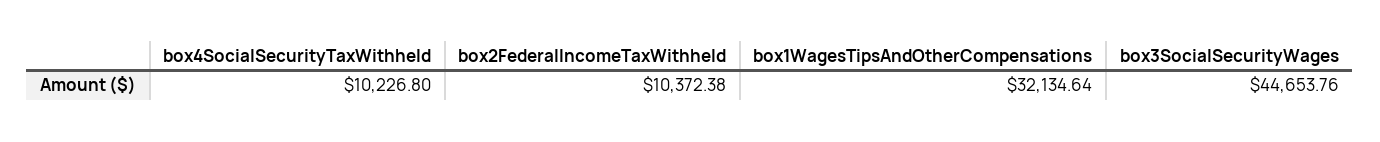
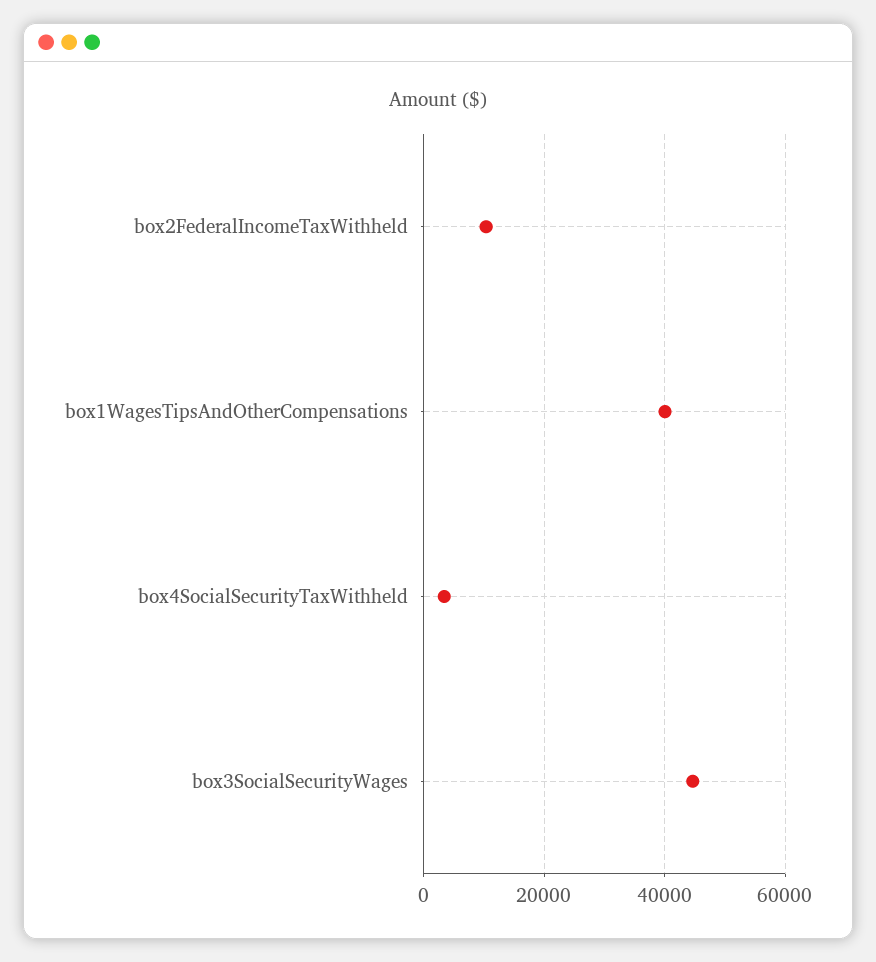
box4SocialSecurityTaxWithheld: 10226.8 -> 4000
box1WagesTipsAndOtherCompensations: 32134.64 -> 40000

